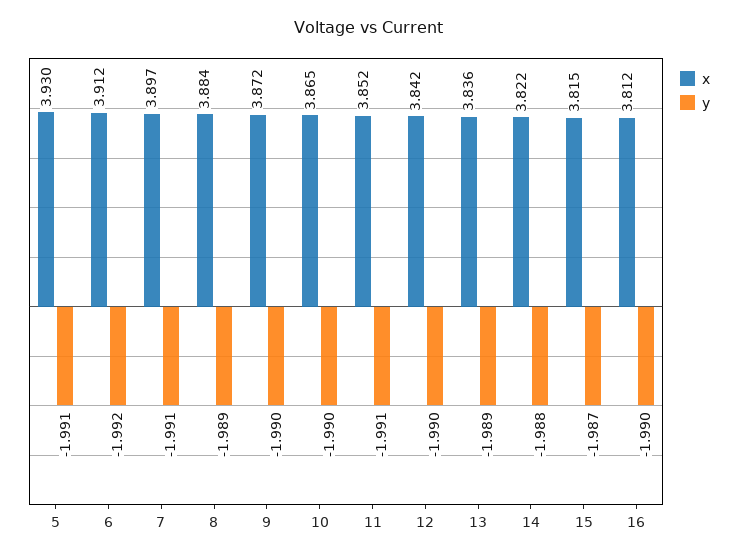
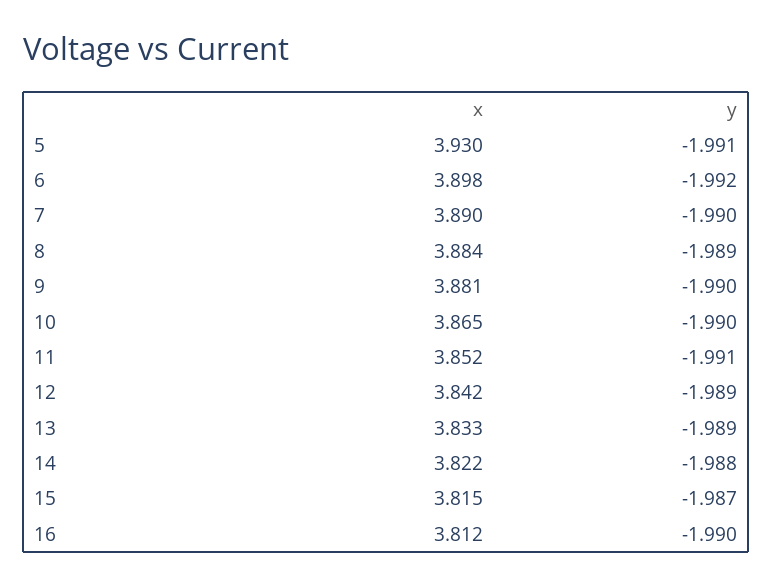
x, 6: 3.912 -> 3.898
x, 7: 3.897 -> 3.89
y, 7: -1.991 -> -1.99
x, 9: 3.872 -> 3.881
y, 12: -1.99 -> -1.989
x, 13: 3.836 -> 3.833

